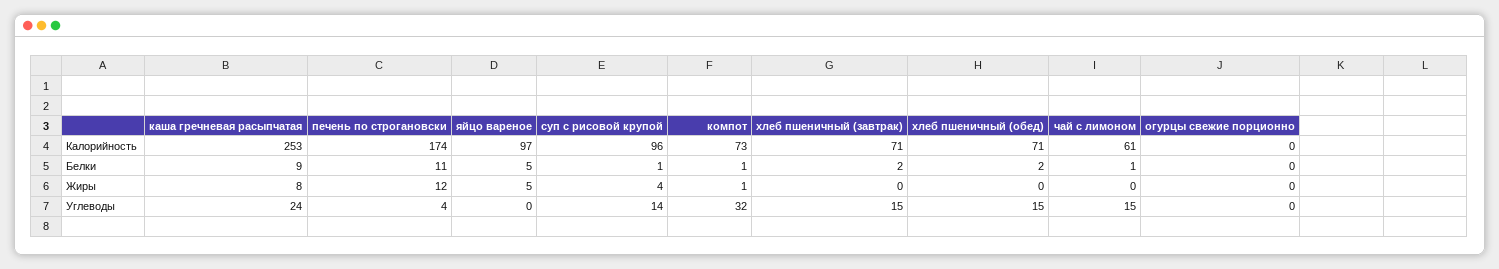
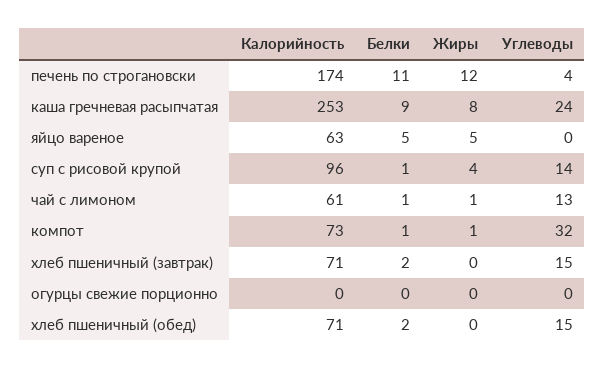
яйцо вареное, Калорийность: 97 -> 63
чай с лимоном, Жиры: 0 -> 1
чай с лимоном, Углеводы: 15 -> 13

